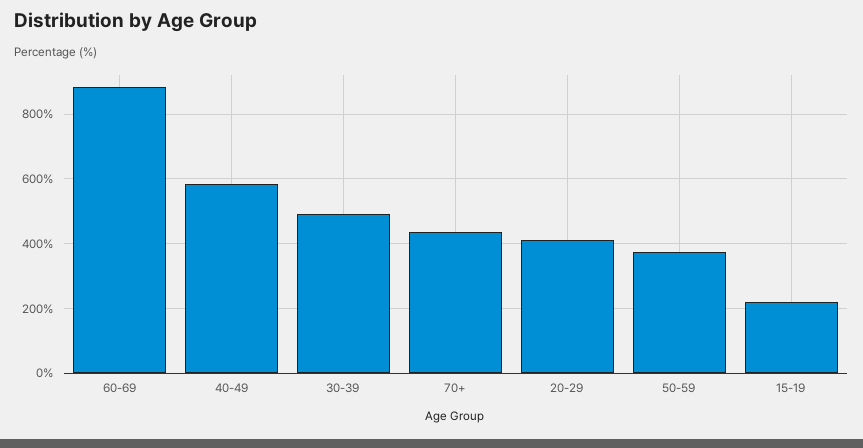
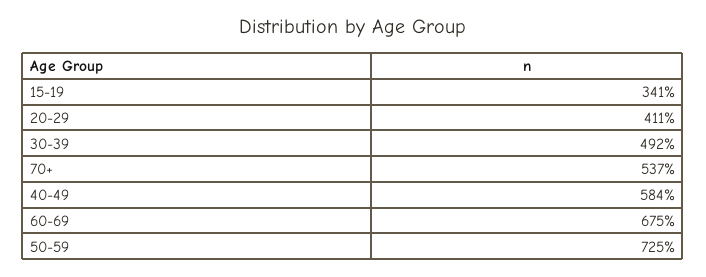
60-69: 880 -> 675
70+: 440 -> 537
50-59: 380 -> 725
15-19: 220 -> 341

